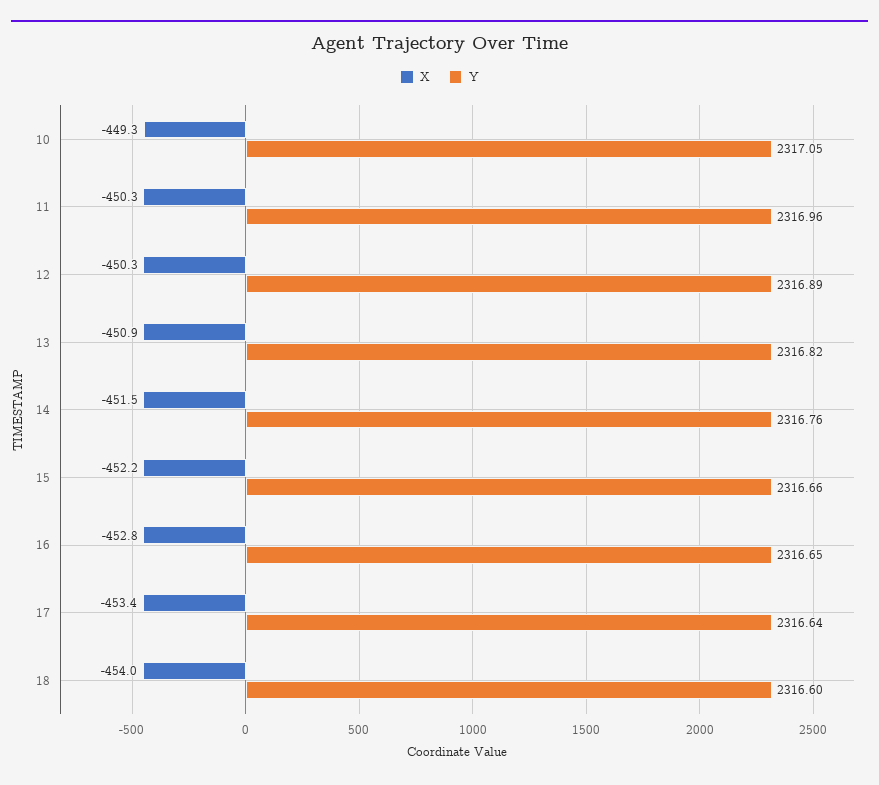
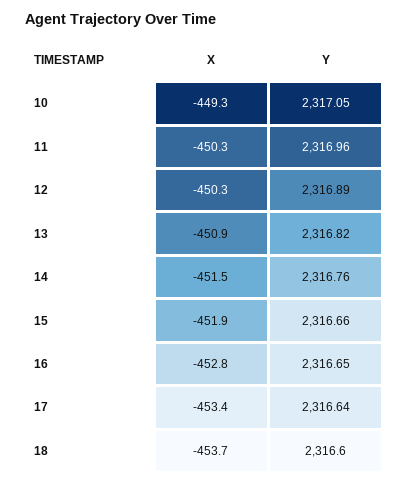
X, 15: -452.2 -> -451.9
X, 18: -454 -> -453.7

